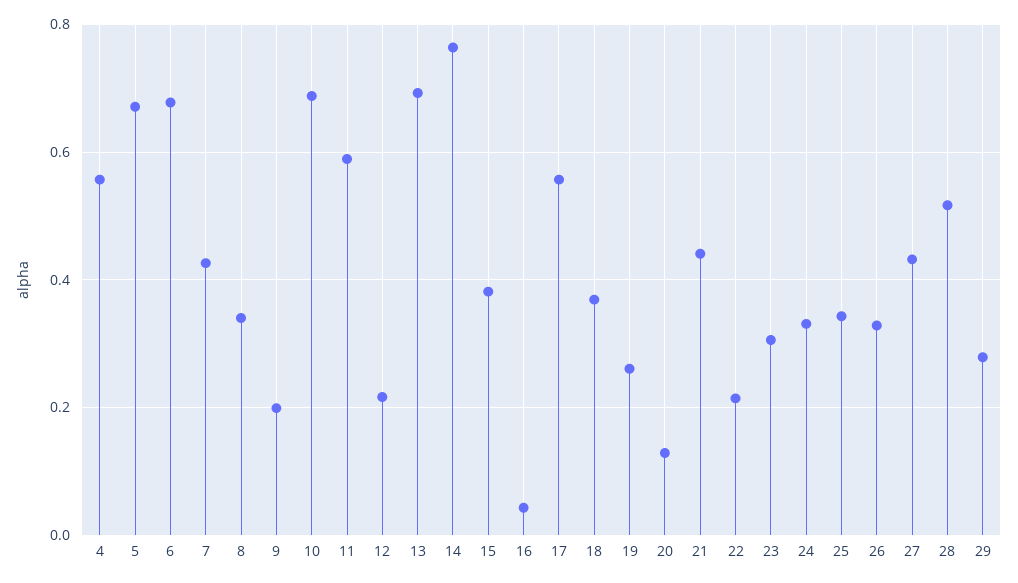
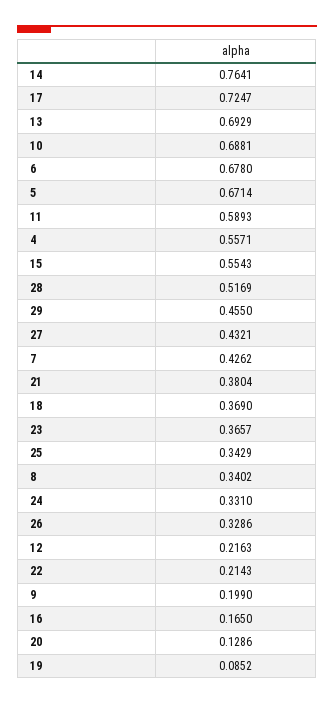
15: 0.38 -> 0.5543
16: 0.04 -> 0.165
17: 0.56 -> 0.7247
19: 0.26 -> 0.0852
21: 0.44 -> 0.3804
23: 0.3 -> 0.3657
29: 0.28 -> 0.455

